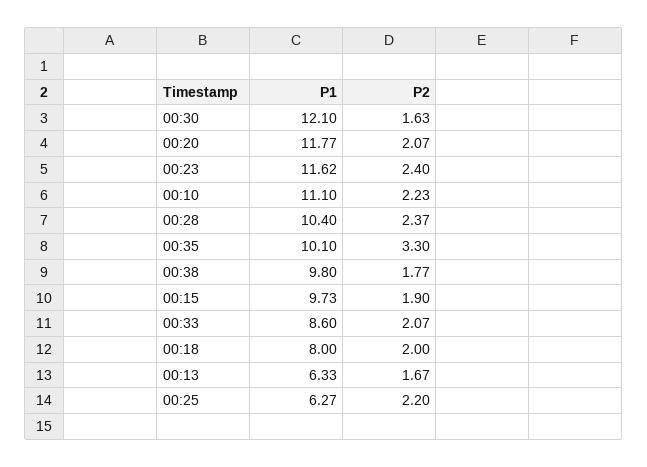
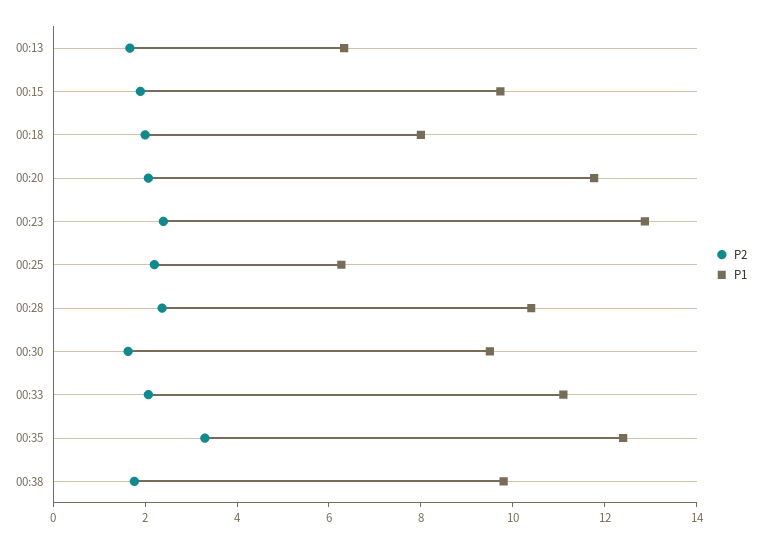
P1, 00:30: 12.1 -> 9.5
P1, 00:23: 11.62 -> 13
P1, 00:10: 11.1 -> none
P2, 00:10: 2.23 -> none
P1, 00:35: 10.1 -> 12.5
P1, 00:33: 8.6 -> 11

